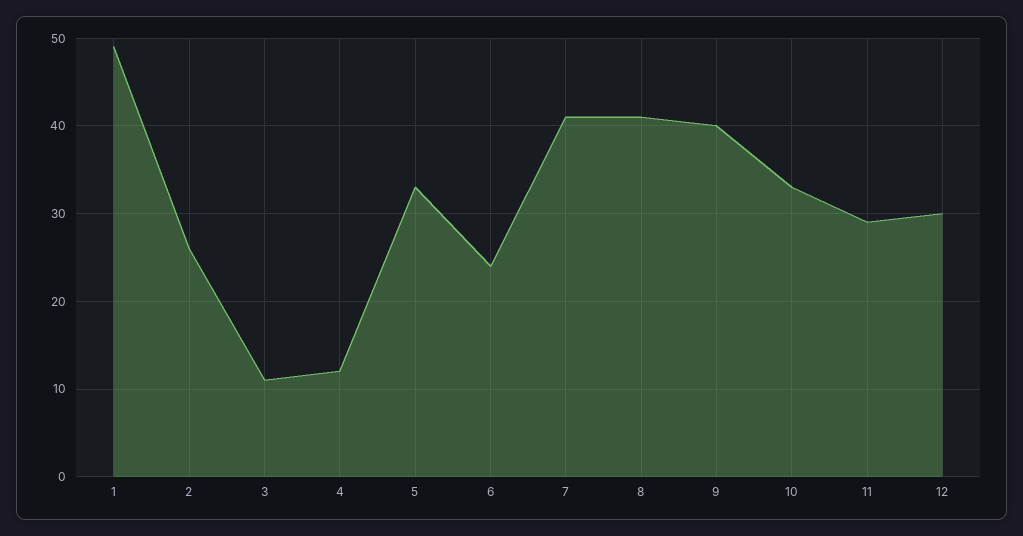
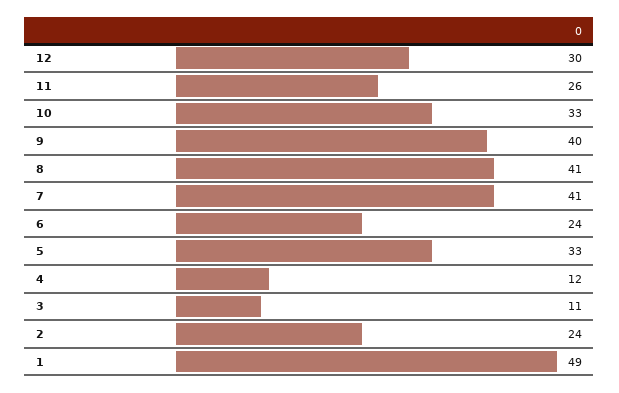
2: 26 -> 24
11: 29 -> 26

